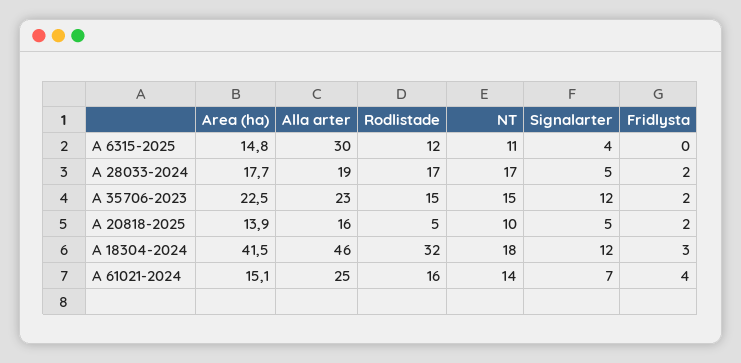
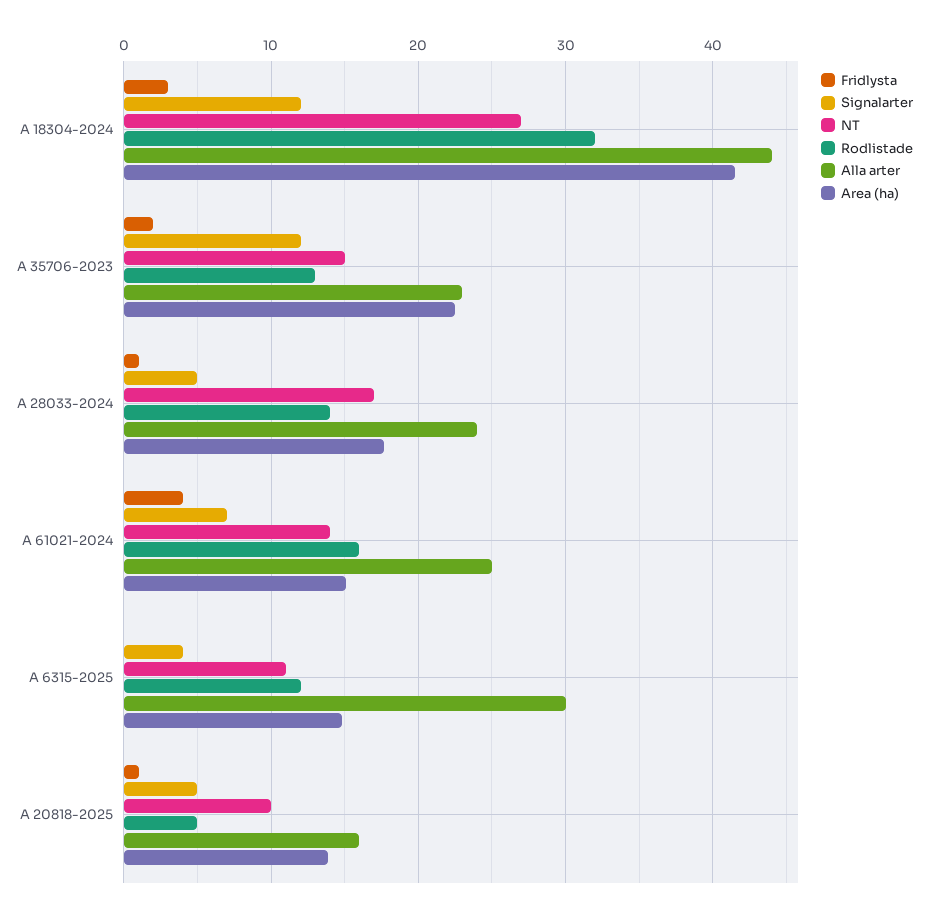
Alla arter, A 28033-2024: 19 -> 24
Rodlistade, A 28033-2024: 17 -> 14
Fridlysta, A 28033-2024: 2 -> 1
Rodlistade, A 35706-2023: 15 -> 13
Fridlysta, A 20818-2025: 2 -> 1
Alla arter, A 18304-2024: 46 -> 44
NT, A 18304-2024: 18 -> 27

